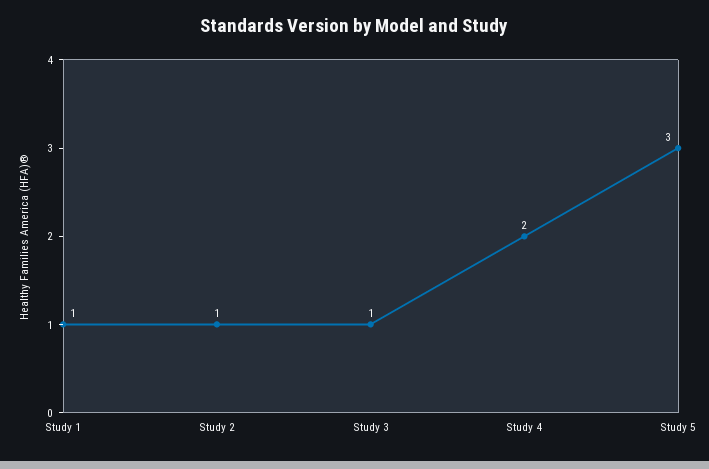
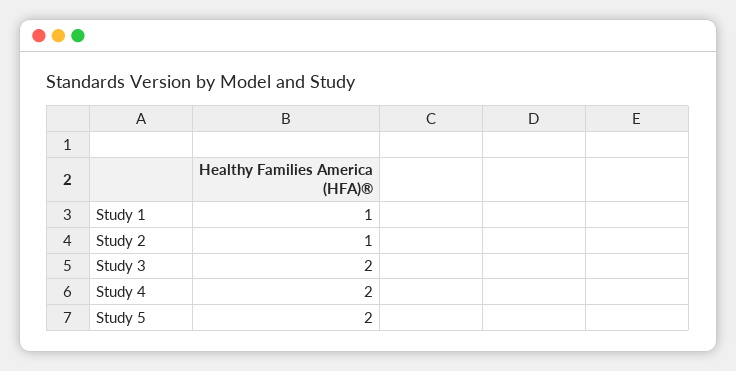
Study 3: 1 -> 2
Study 5: 3 -> 2

